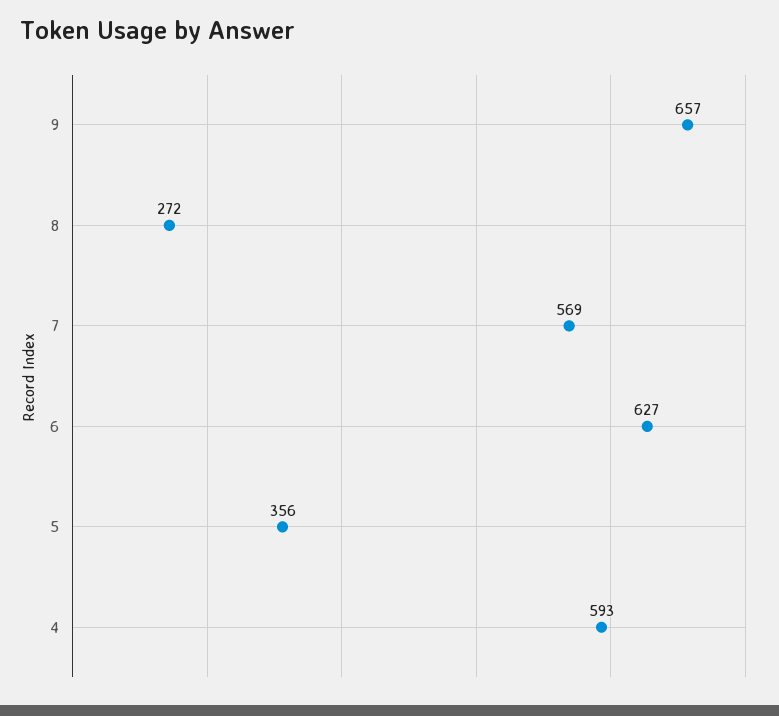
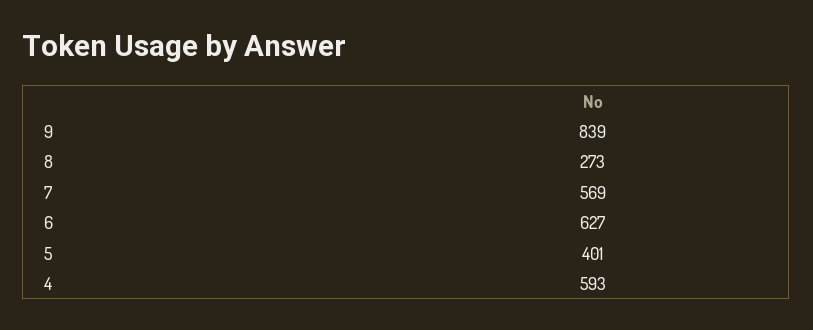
9: 657 -> 839
8: 272 -> 273
5: 356 -> 401

